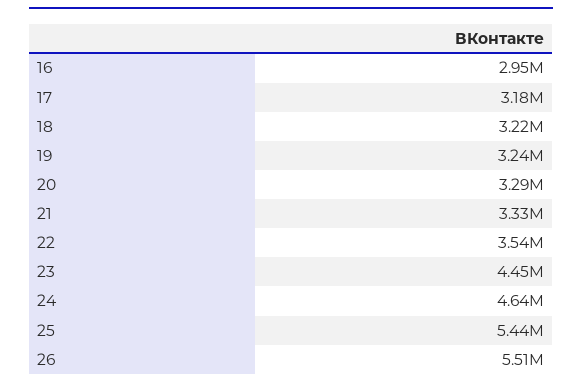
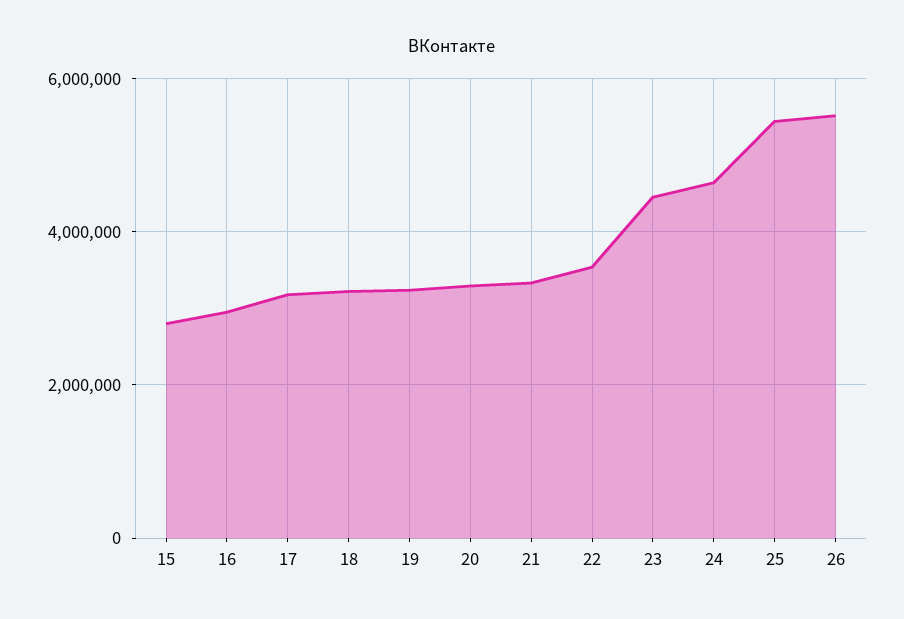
15: none -> 2800000

